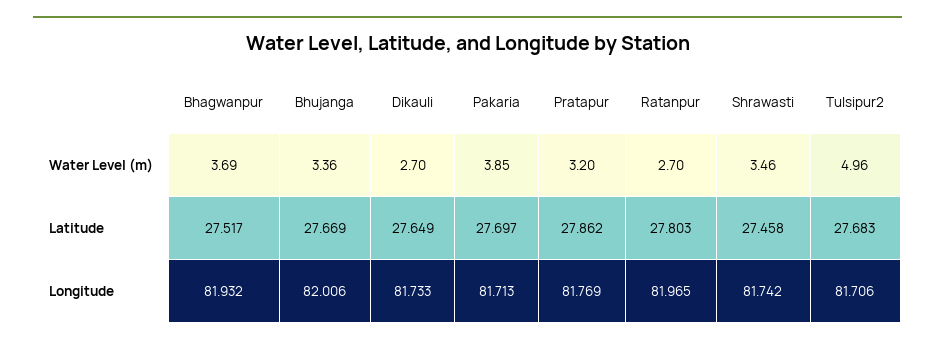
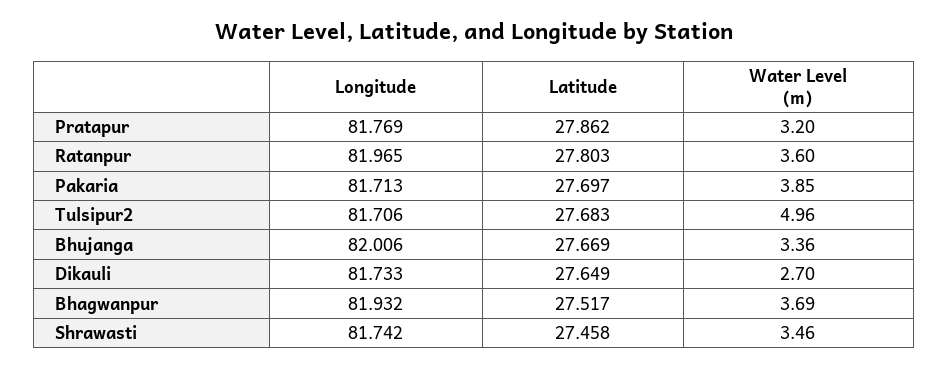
Ratanpur, Water Level (m): 2.7 -> 3.6

